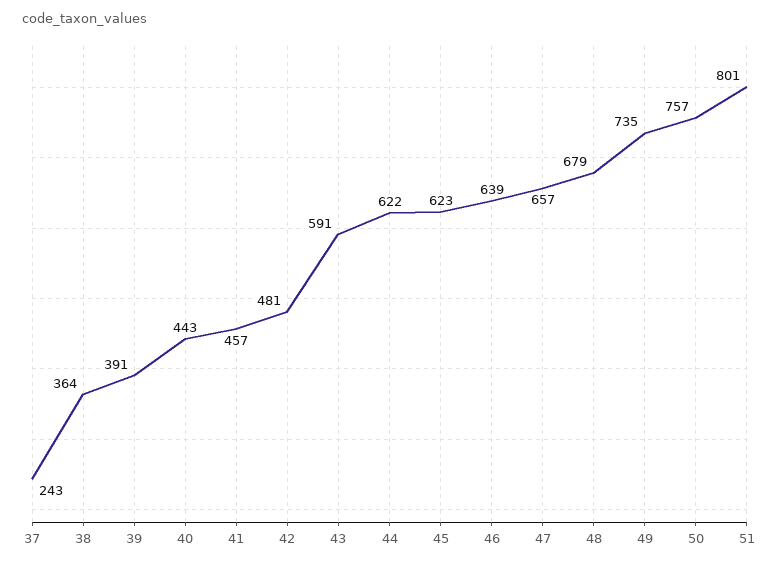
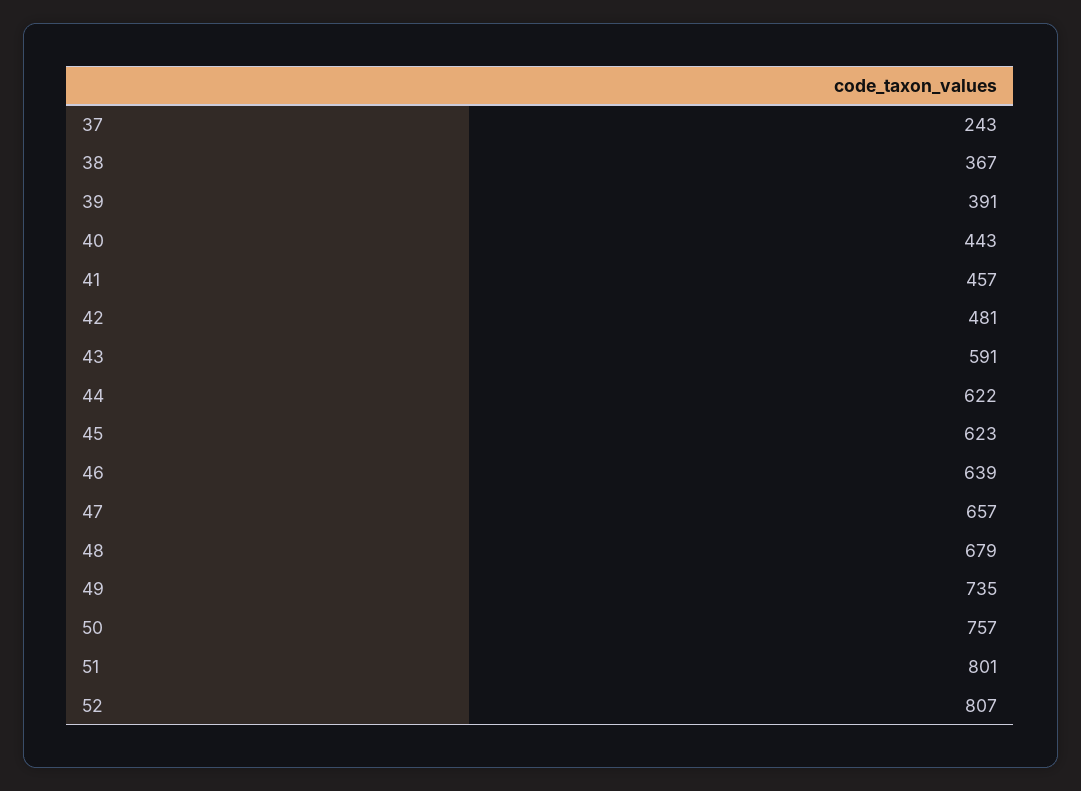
38: 364 -> 367
52: none -> 807

